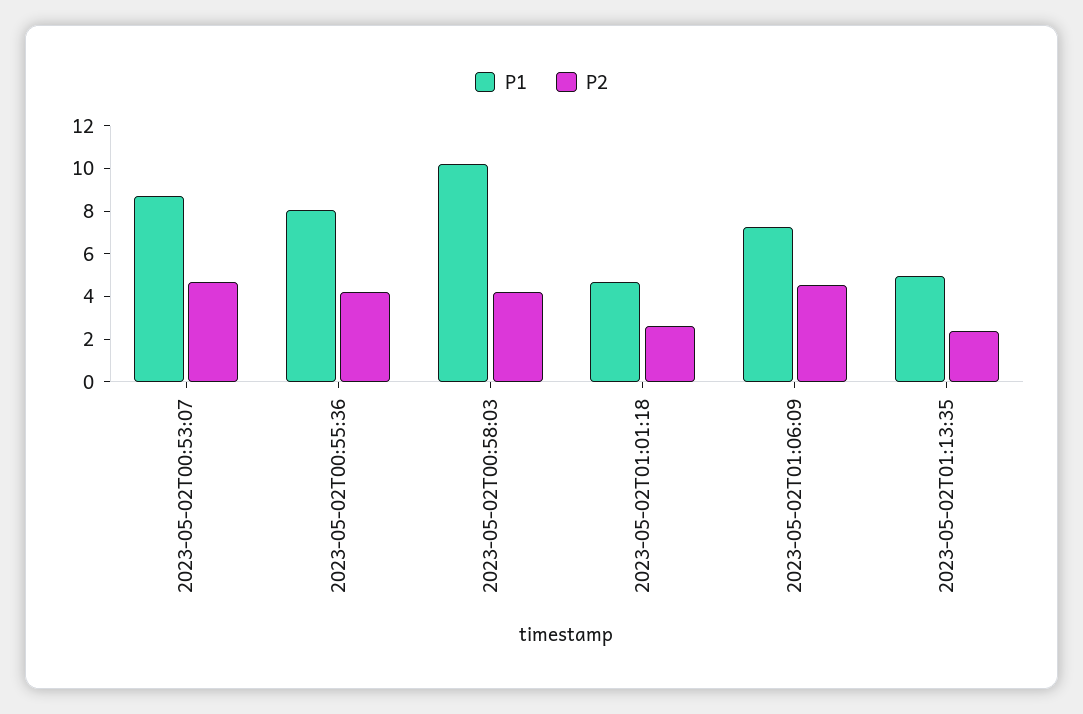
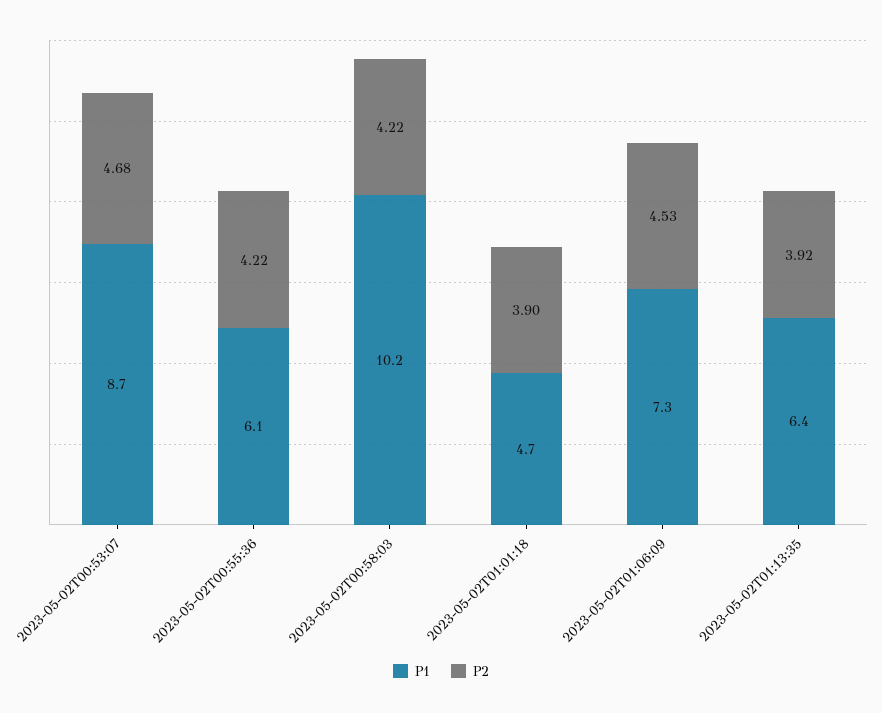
P1, 2023-05-02T00:55:36: 8 -> 6.1
P2, 2023-05-02T01:01:18: 2.5 -> 3.9
P1, 2023-05-02T01:13:35: 5 -> 6.4
P2, 2023-05-02T01:13:35: 2.5 -> 3.92

